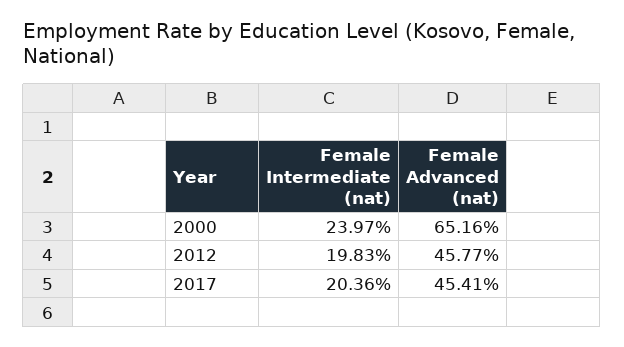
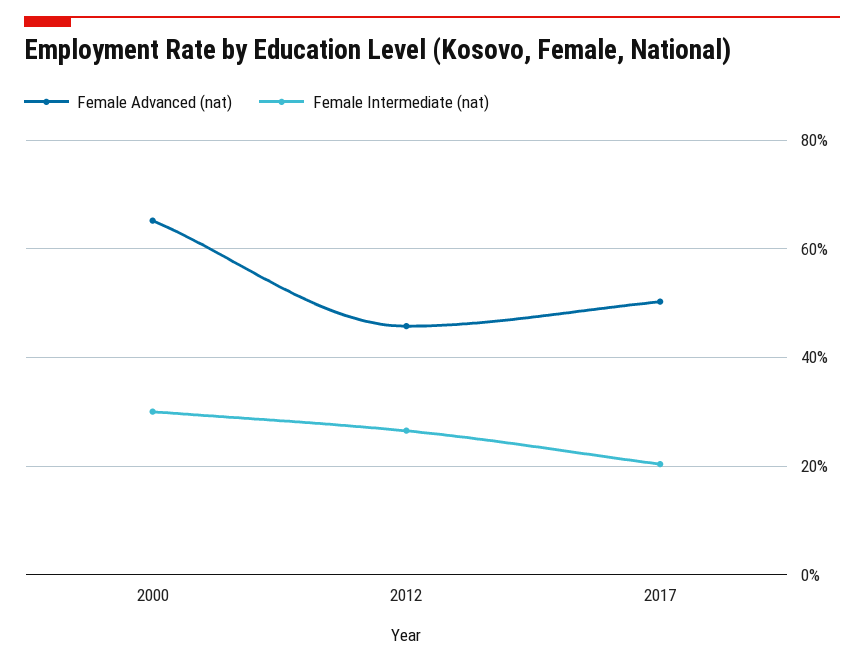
Female Intermediate (nat), 2000: 23.97 -> 30
Female Intermediate (nat), 2012: 19.83 -> 26
Female Advanced (nat), 2017: 45.41 -> 50

